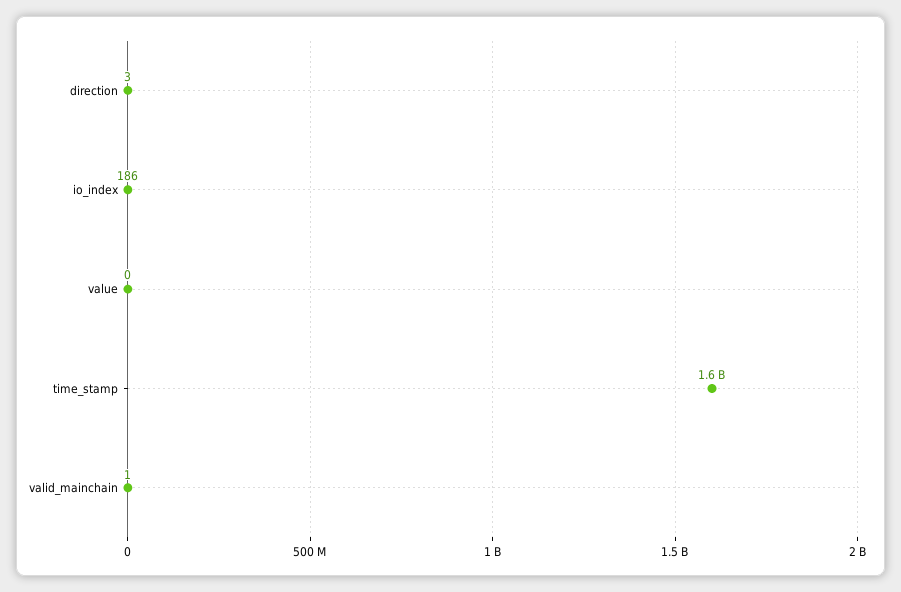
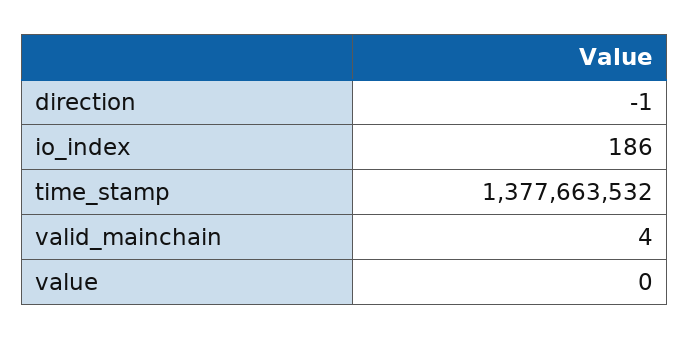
direction: 3 -> -1
time_stamp: 1600000000 -> 1377663532
valid_mainchain: 1 -> 4

